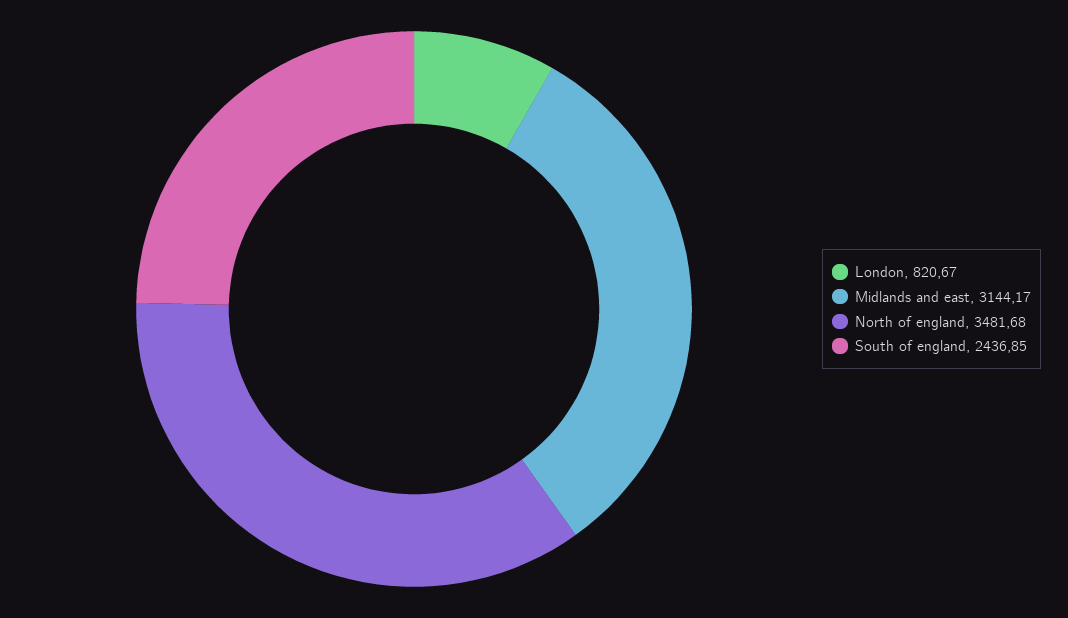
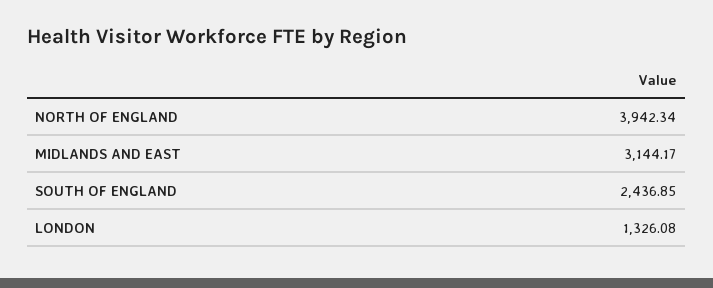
London: 820.67 -> 1326.08
North of england: 3481.68 -> 3942.34

